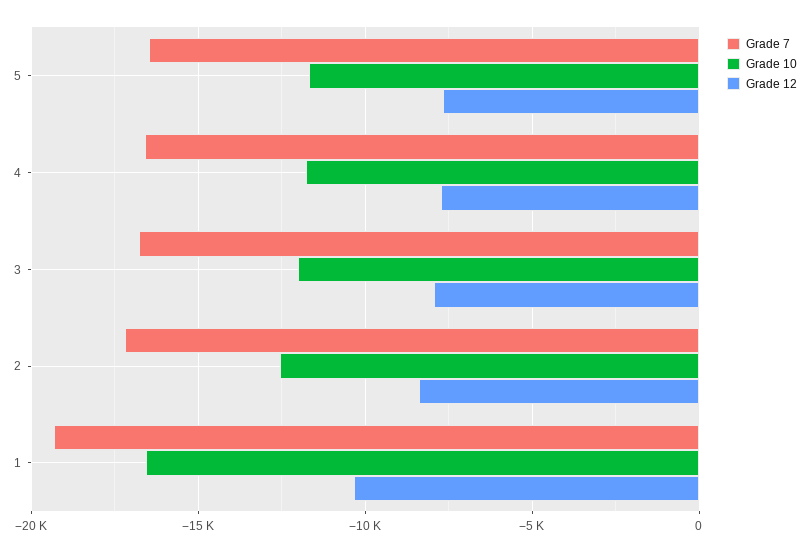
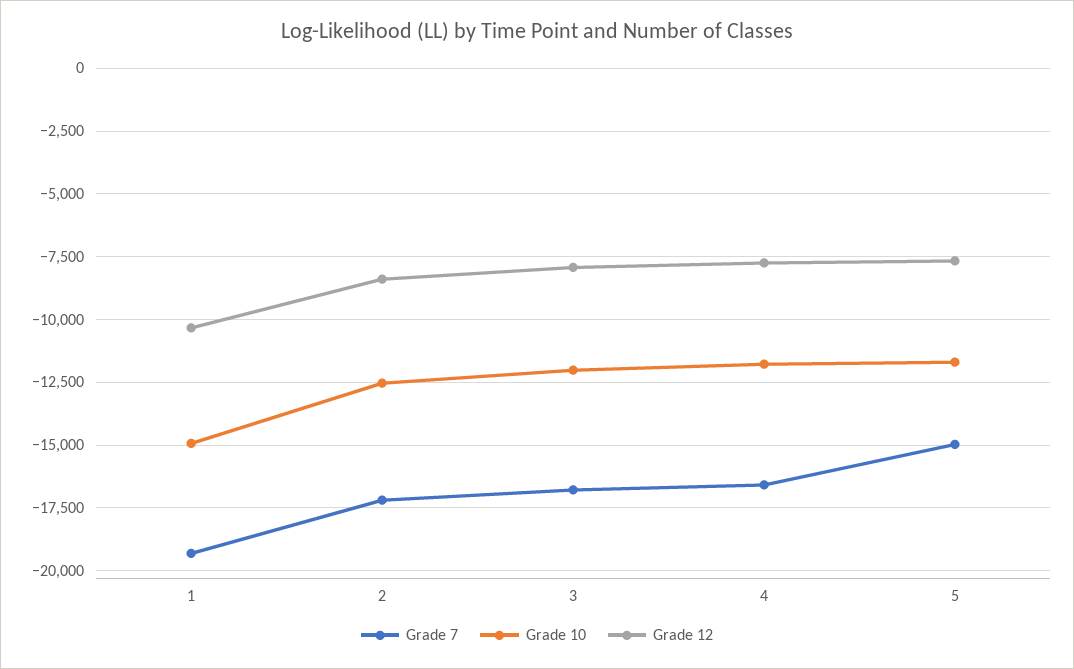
Grade 7, 5: -16500 -> -15000
Grade 10, 1: -16500 -> -15000

